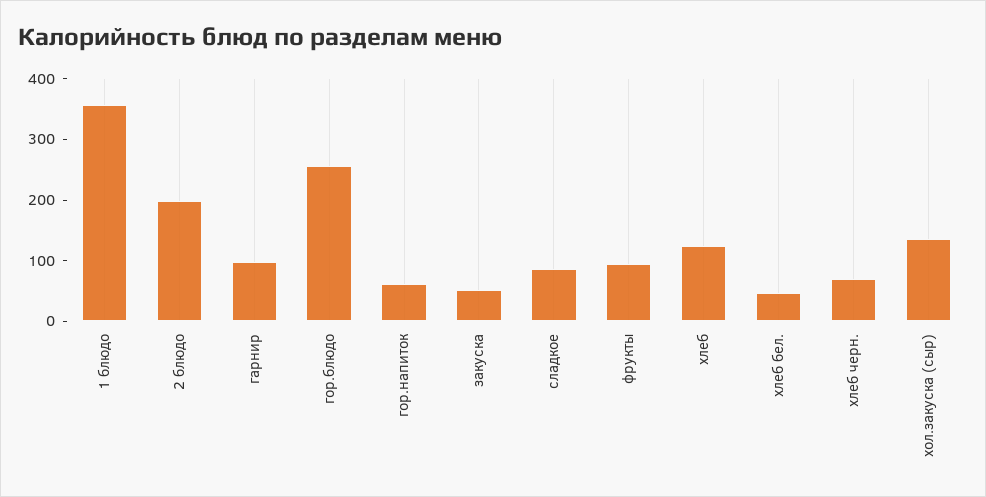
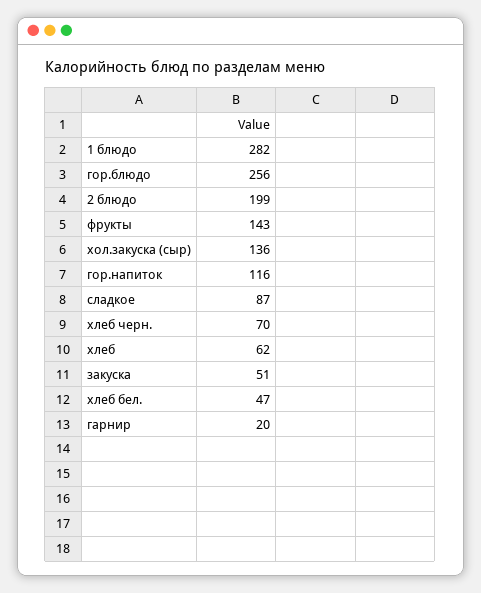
1 блюдо: 360 -> 282
гарнир: 100 -> 20
гор.напиток: 60 -> 116
фрукты: 100 -> 143
хлеб: 120 -> 62

